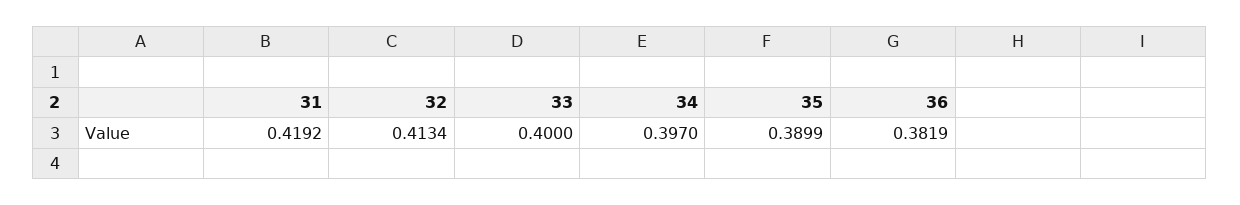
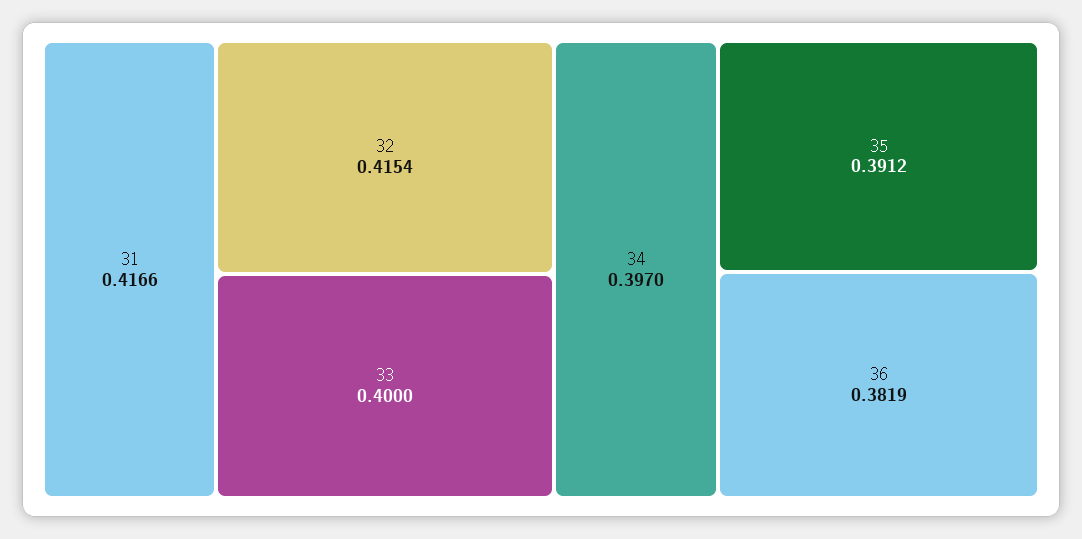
31: 0.4192 -> 0.4166
32: 0.4134 -> 0.4154
35: 0.3899 -> 0.3912

